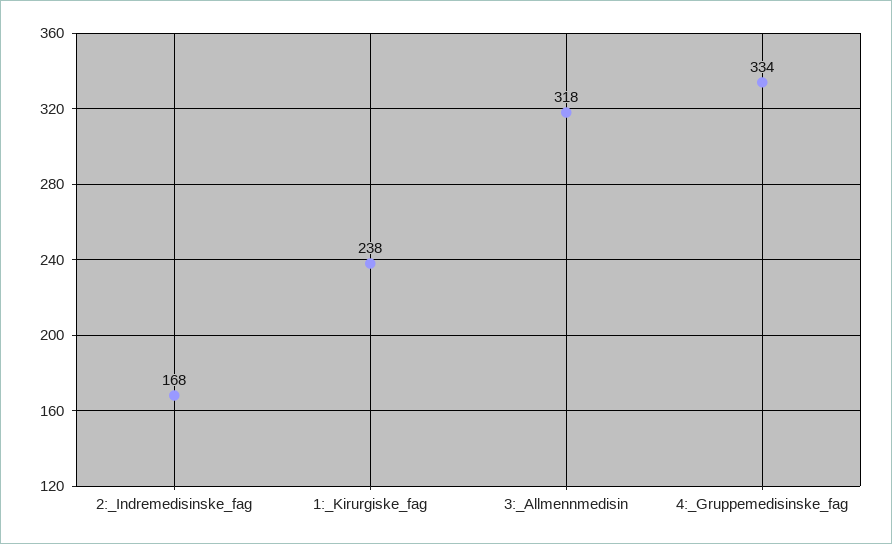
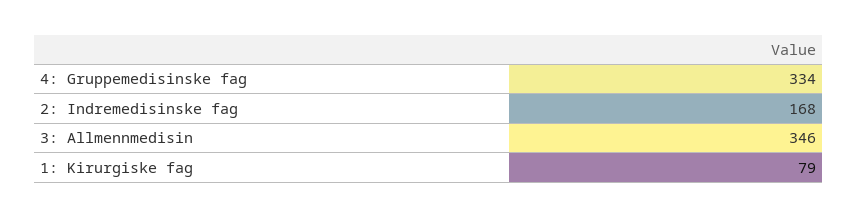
1:_Kirurgiske_fag: 238 -> 79
3:_Allmennmedisin: 318 -> 346

